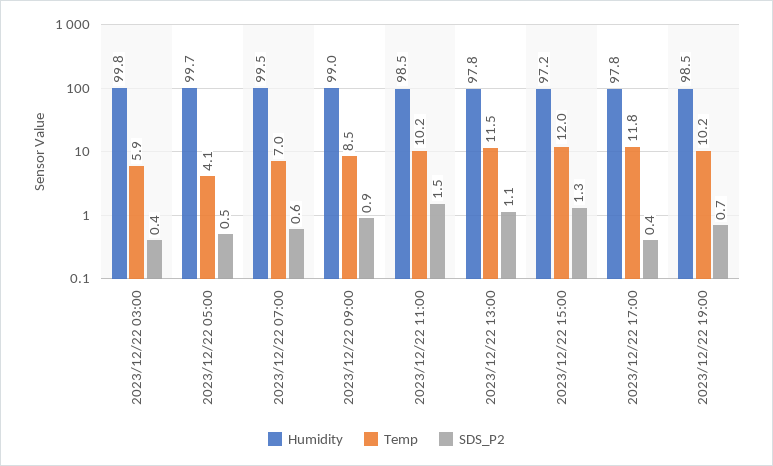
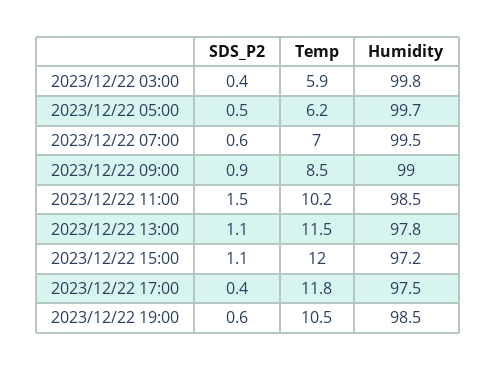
Temp, 2023/12/22 05:00: 4.1 -> 6.2
SDS_P2, 2023/12/22 15:00: 1.3 -> 1.1
Humidity, 2023/12/22 17:00: 97.8 -> 97.5
Temp, 2023/12/22 19:00: 10.2 -> 10.5
SDS_P2, 2023/12/22 19:00: 0.7 -> 0.6

